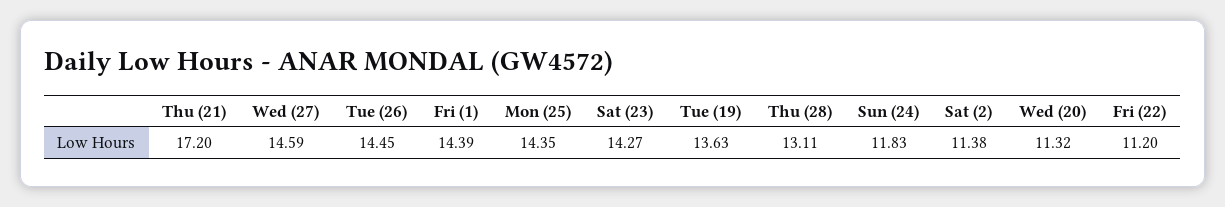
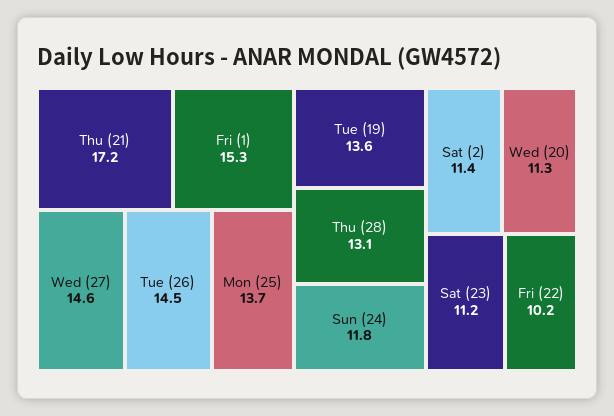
Fri (1): 14.39 -> 15.3
Mon (25): 14.35 -> 13.7
Sat (23): 14.27 -> 11.2
Fri (22): 11.2 -> 10.2

